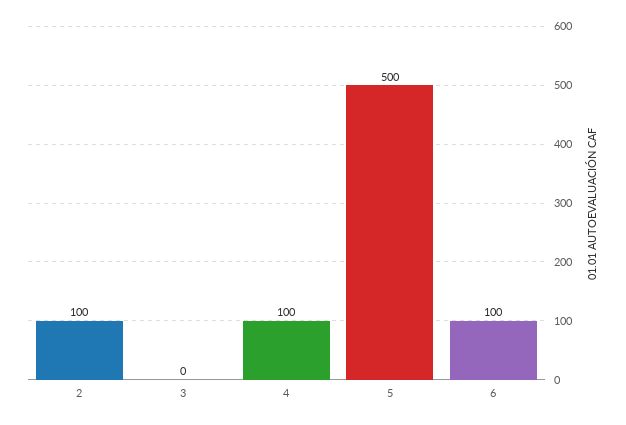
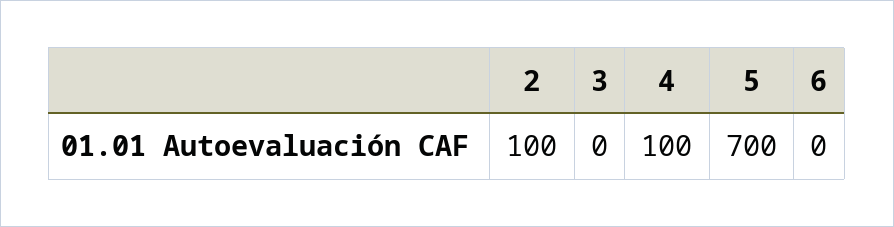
5: 500 -> 700
6: 100 -> 0

